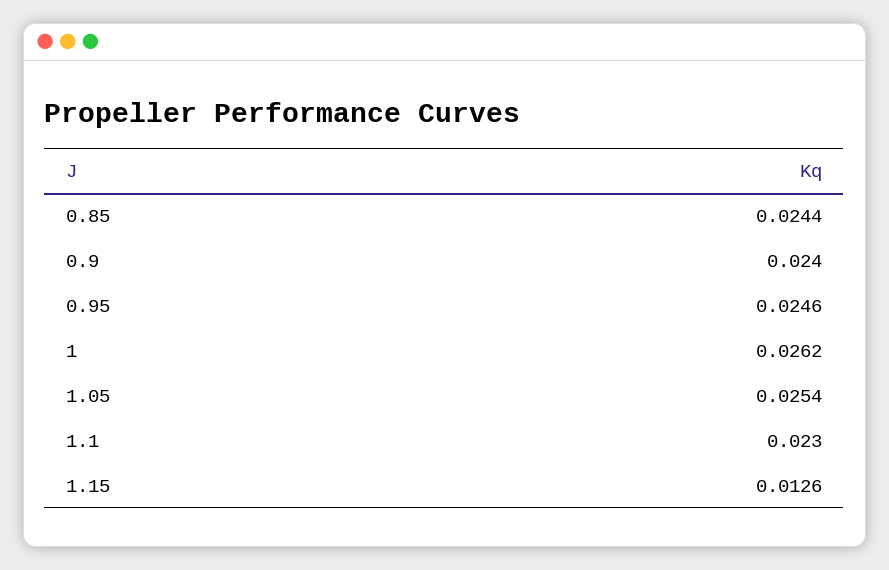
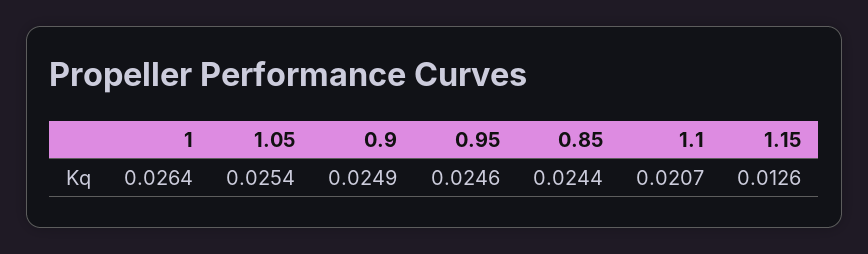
0.9: 0.024 -> 0.0249
1: 0.0262 -> 0.0264
1.1: 0.023 -> 0.0207

